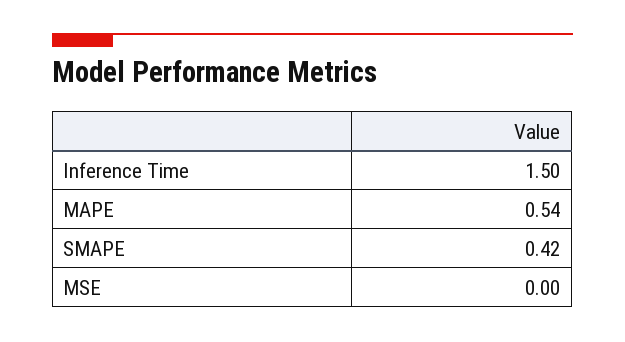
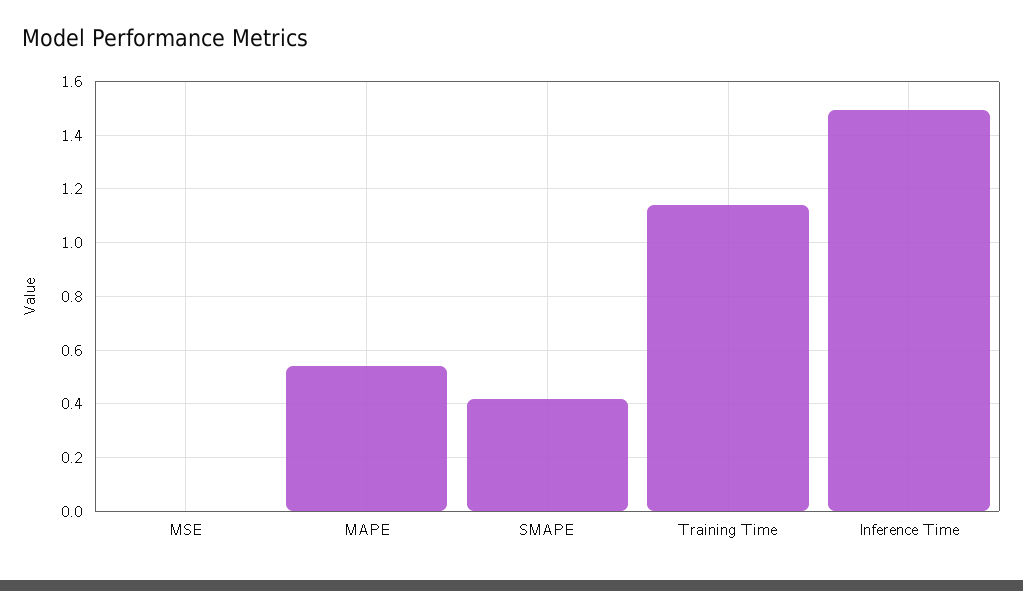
Training Time: none -> 1.15

